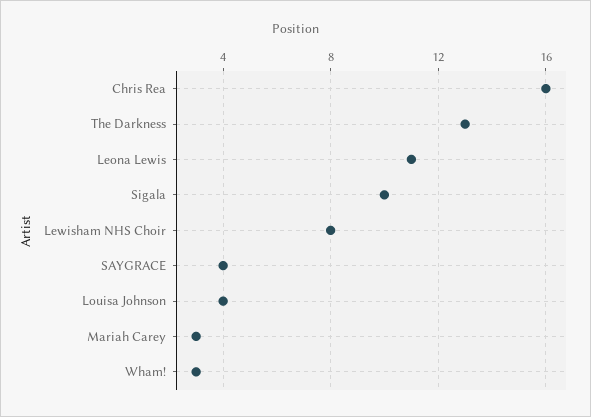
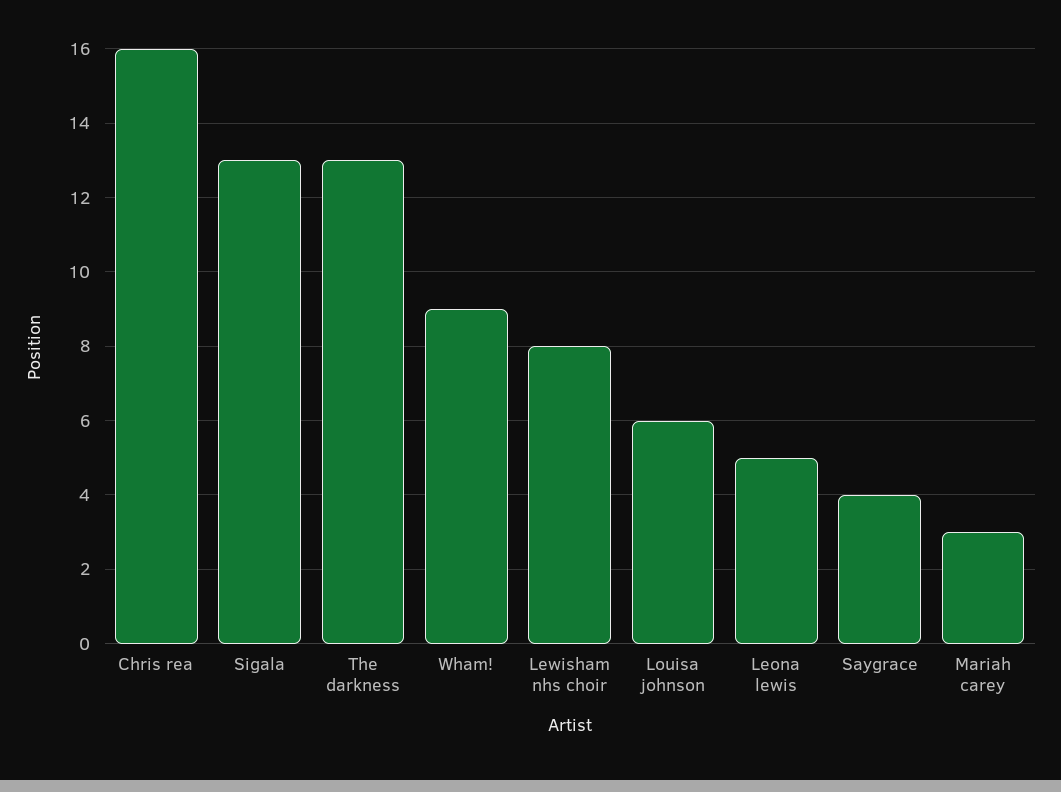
Leona Lewis: 11 -> 5
Sigala: 10 -> 13
Louisa Johnson: 4 -> 6
Wham!: 3 -> 9

